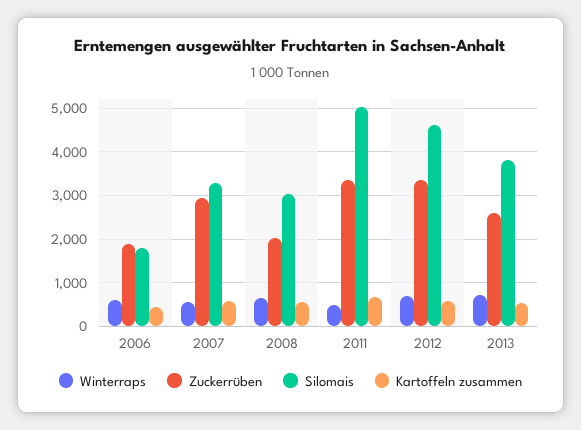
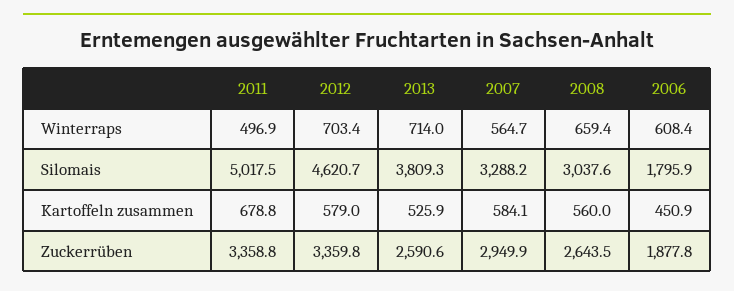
Zuckerrüben, 2008: 2000 -> 2643.5

